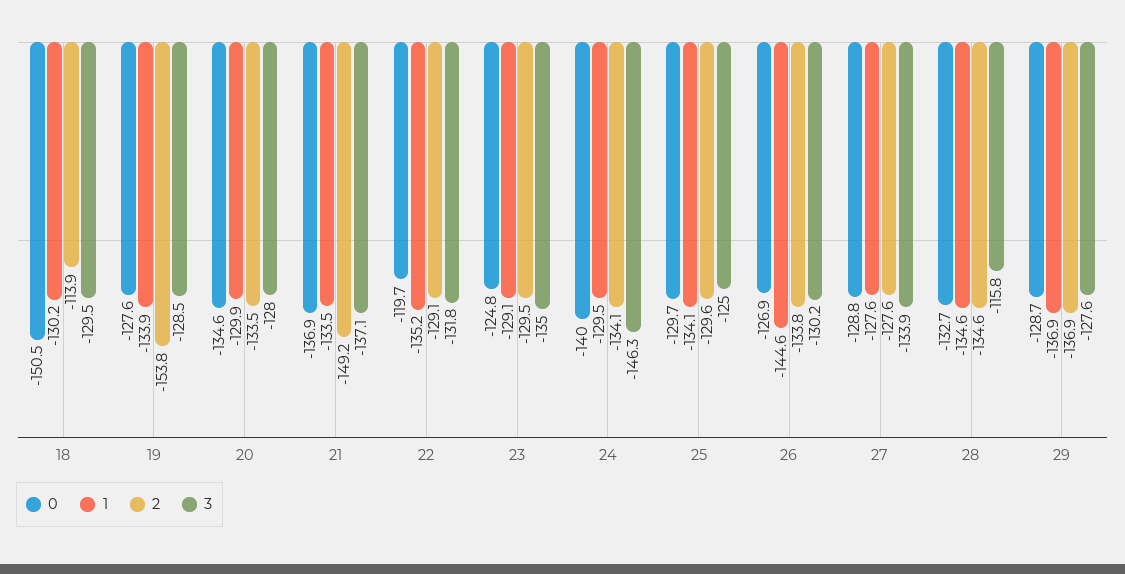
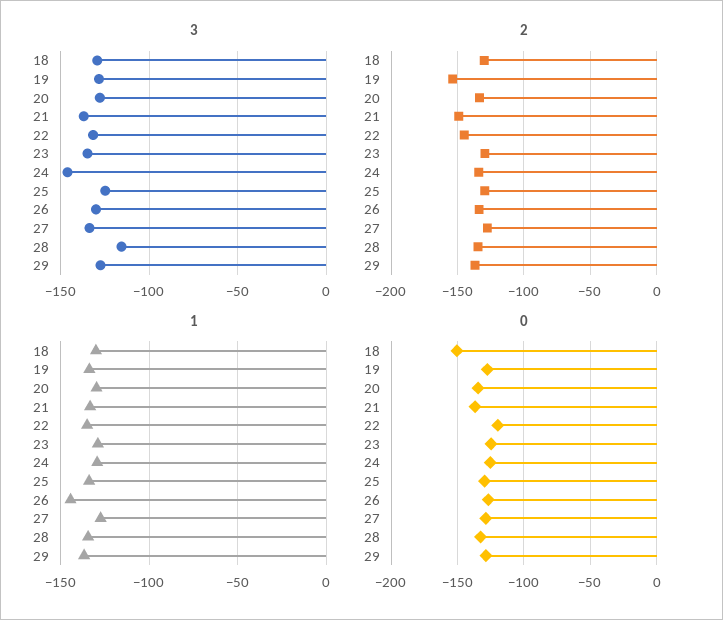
2, 18: -113.9 -> -130
2, 22: -129.1 -> -145
0, 24: -140 -> -125

